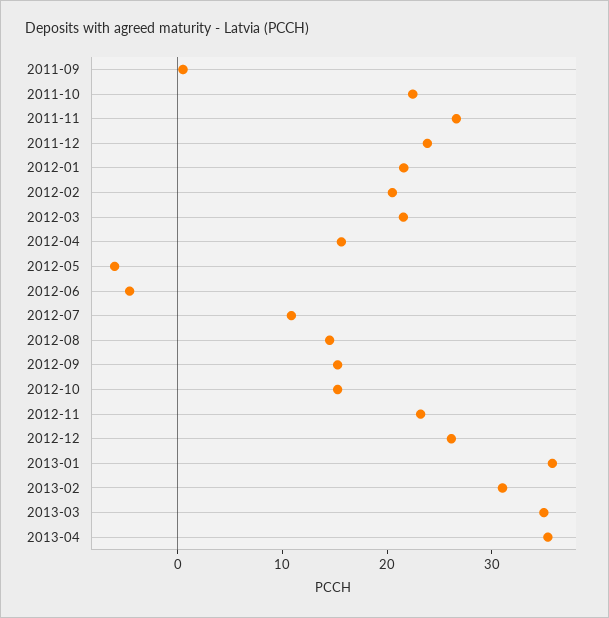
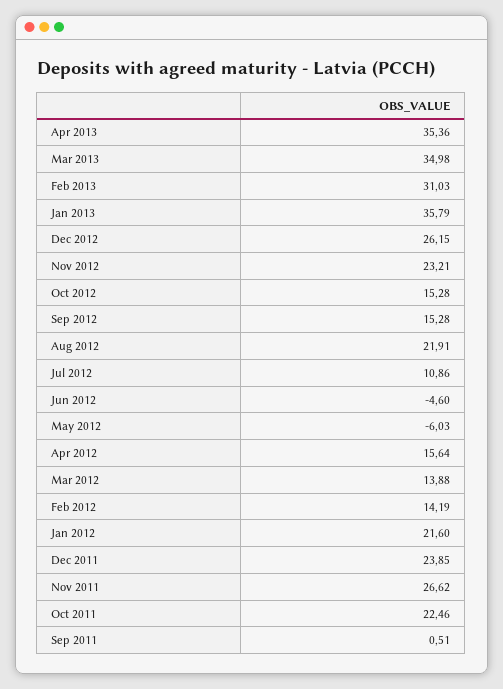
2012-02: 20 -> 14.19
2012-03: 22 -> 13.88
2012-08: 14 -> 21.91

